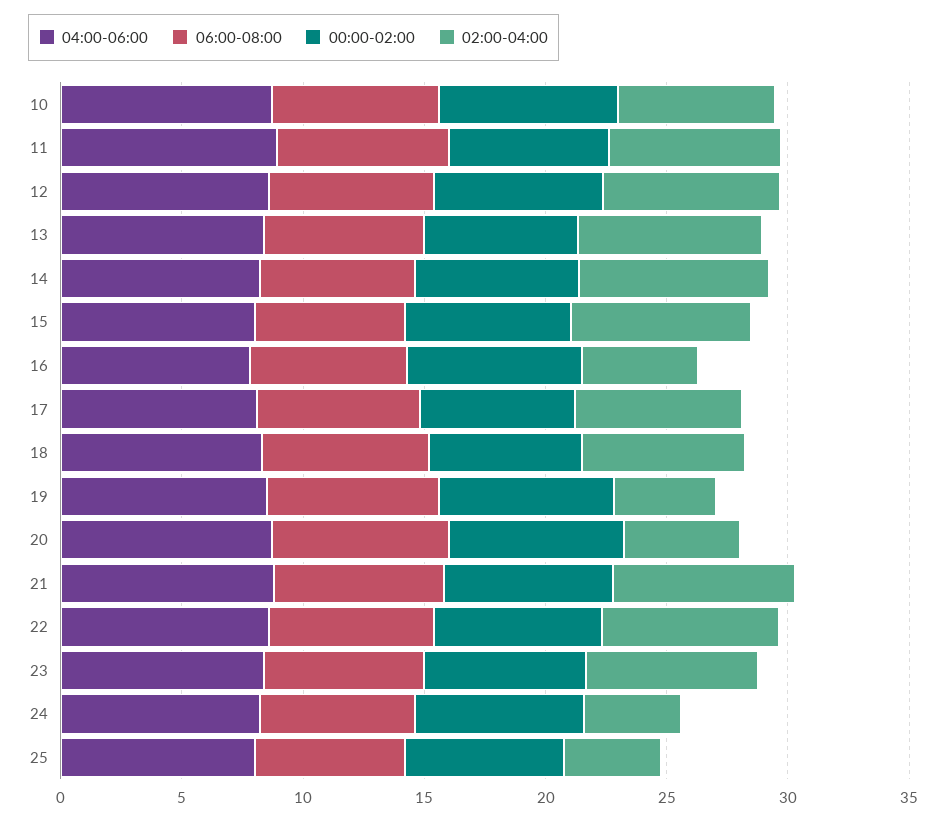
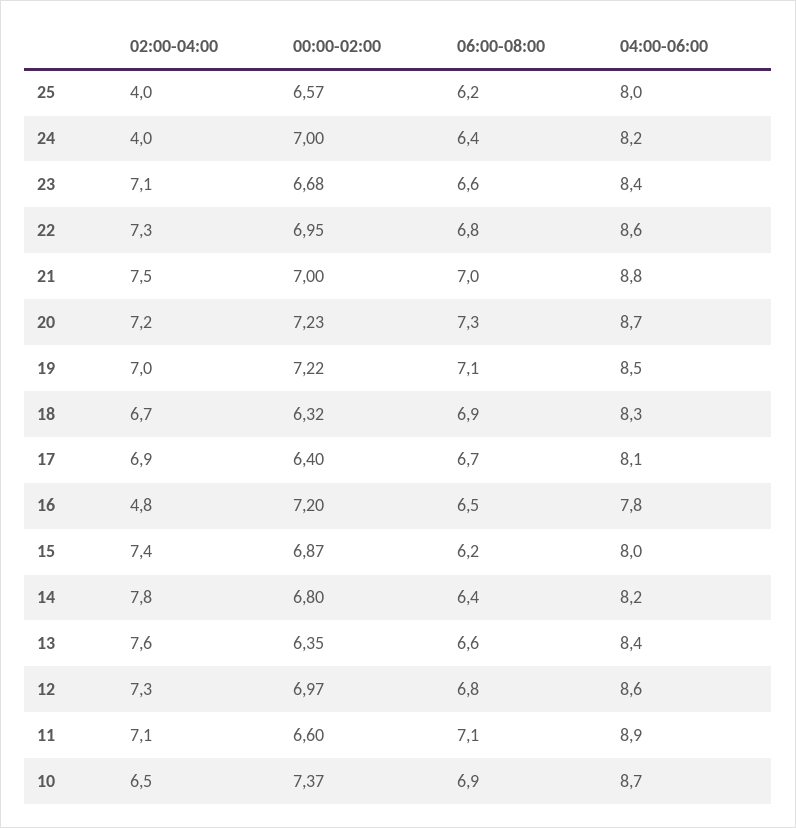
02:00-04:00, 19: 4 -> 7
02:00-04:00, 20: 5 -> 7.2

